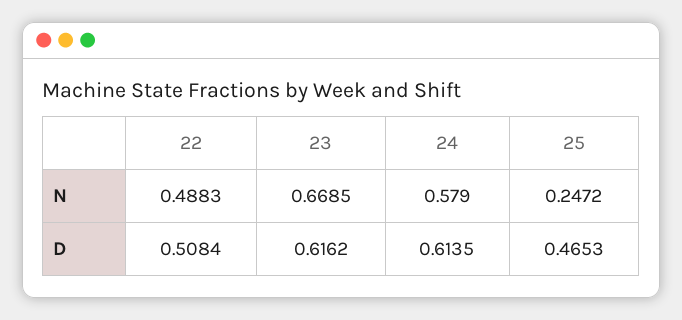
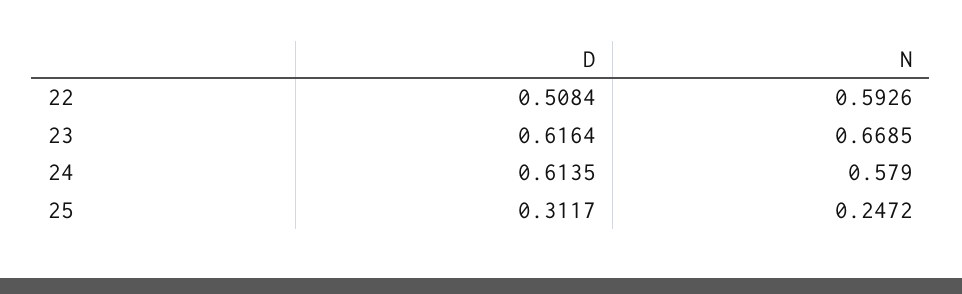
22, N: 0.4883 -> 0.5926
23, D: 0.6162 -> 0.6164
25, D: 0.4653 -> 0.3117

